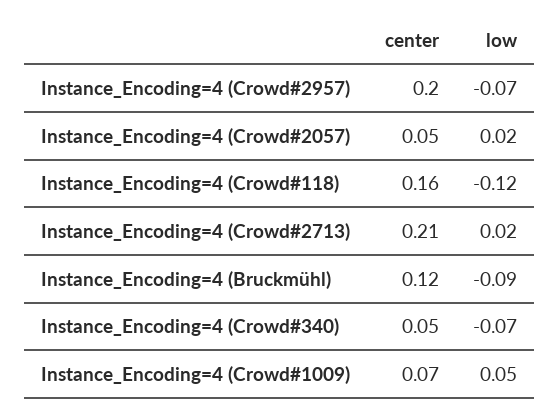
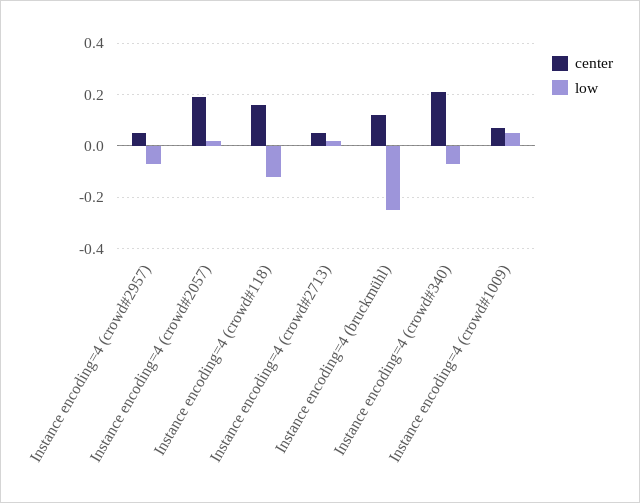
center, Instance_Encoding=4 (Crowd#2957): 0.2 -> 0.05
center, Instance_Encoding=4 (Crowd#2057): 0.05 -> 0.2
center, Instance_Encoding=4 (Crowd#2713): 0.21 -> 0.05
low, Instance_Encoding=4 (Bruckmühl): -0.09 -> -0.25
center, Instance_Encoding=4 (Crowd#340): 0.05 -> 0.2

